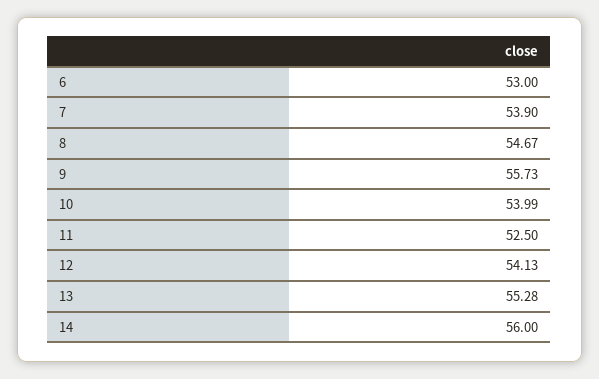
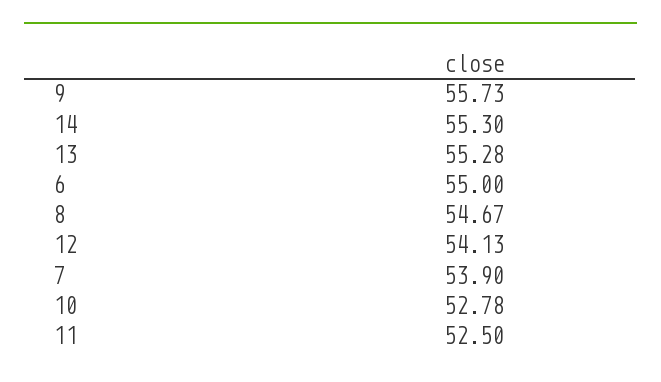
6: 53 -> 55
10: 53.99 -> 52.78
14: 56 -> 55.3

